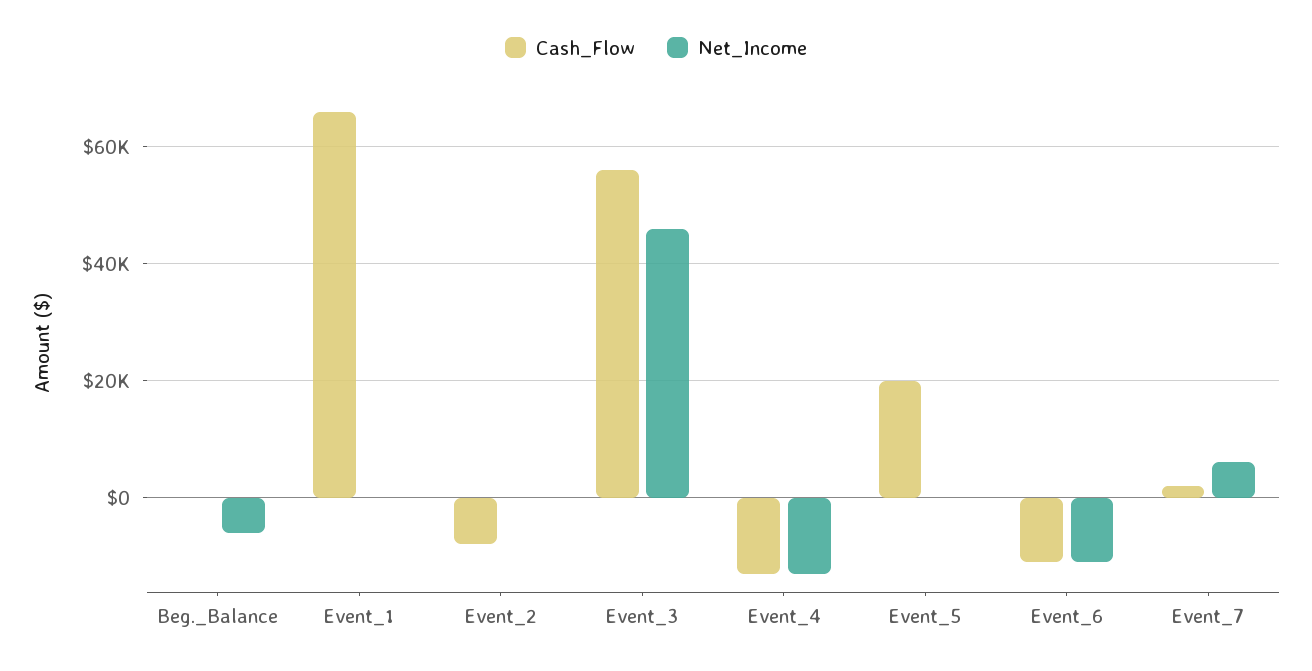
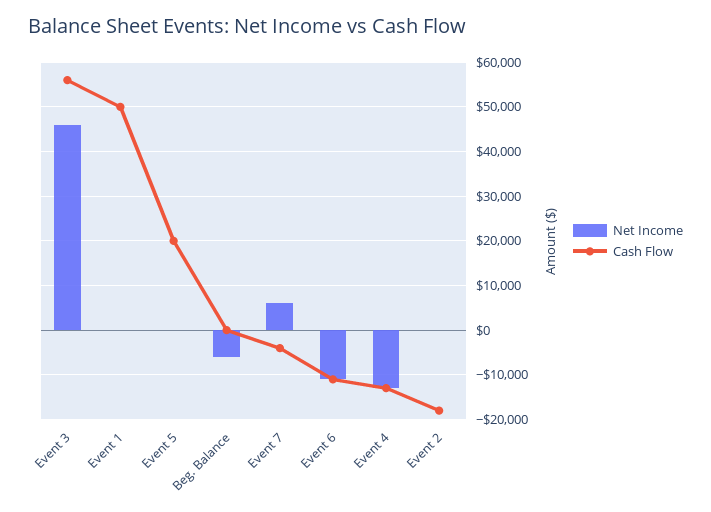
Cash_Flow, Event_1: 66000 -> 50000
Cash_Flow, Event_2: -8000 -> -18000
Cash_Flow, Event_7: 2000 -> -4000

